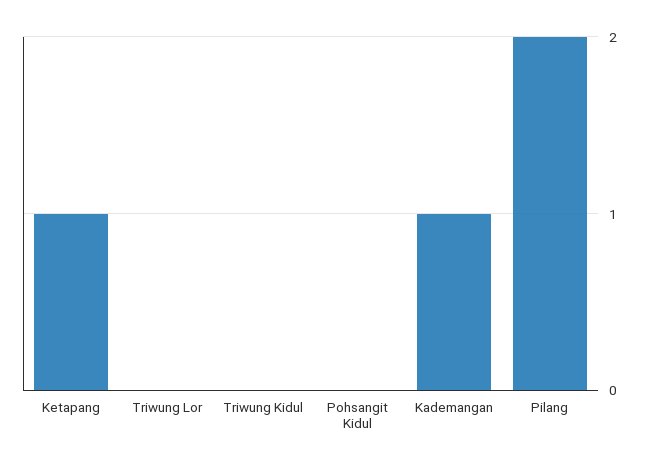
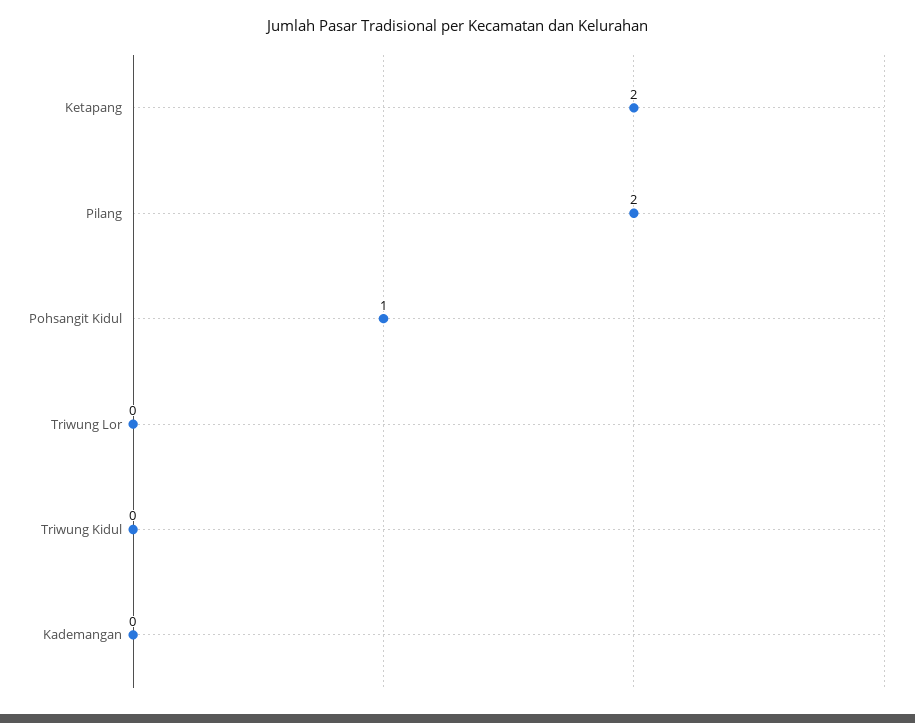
Ketapang: 1 -> 2
Pohsangit Kidul: 0 -> 1
Kademangan: 1 -> 0

